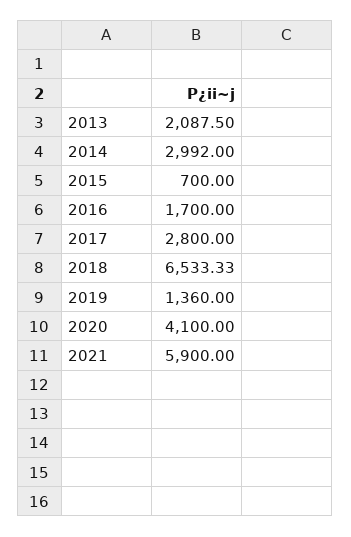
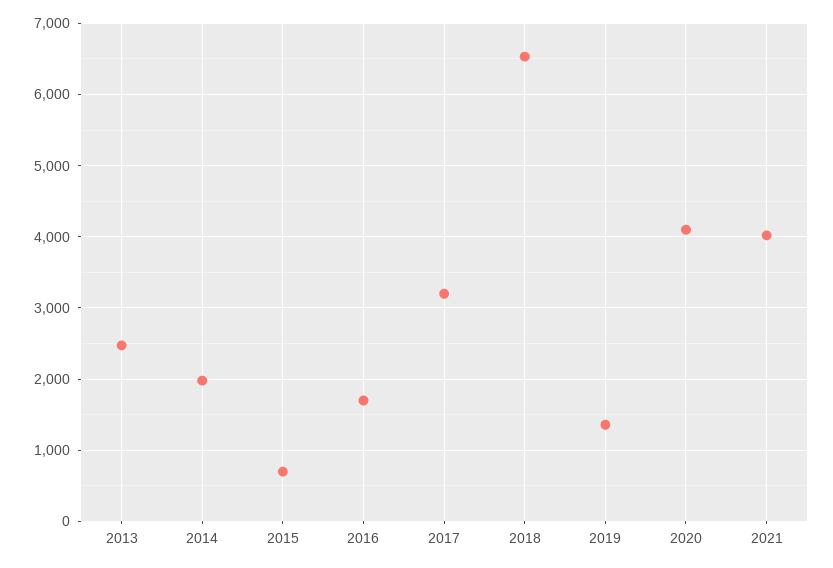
2013: 2087.5 -> 2500
2014: 2992 -> 2000
2017: 2800 -> 3200
2021: 5900 -> 4000

